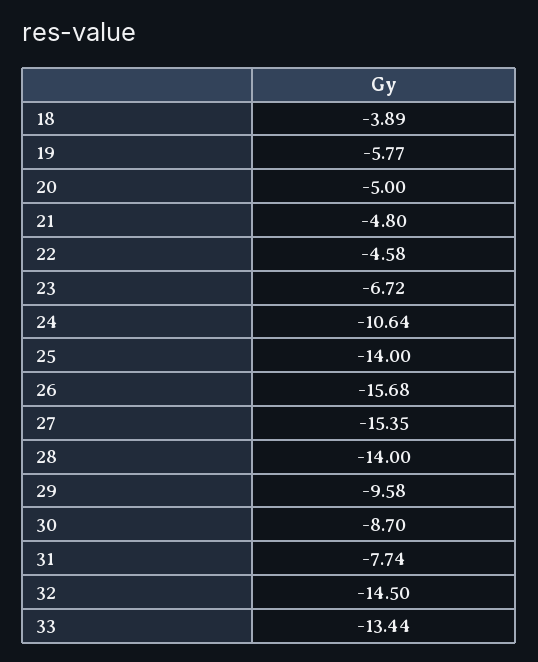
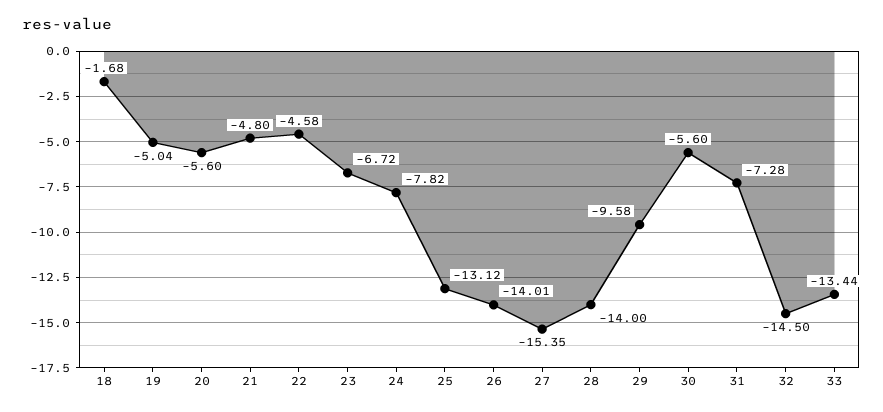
18: -3.89 -> -1.68
19: -5.77 -> -5.04
20: -5 -> -5.6
24: -10.64 -> -7.82
25: -14 -> -13.12
26: -15.68 -> -14.01
30: -8.7 -> -5.6
31: -7.74 -> -7.28

